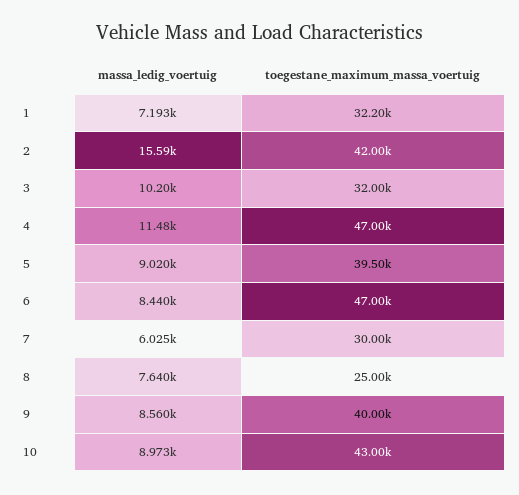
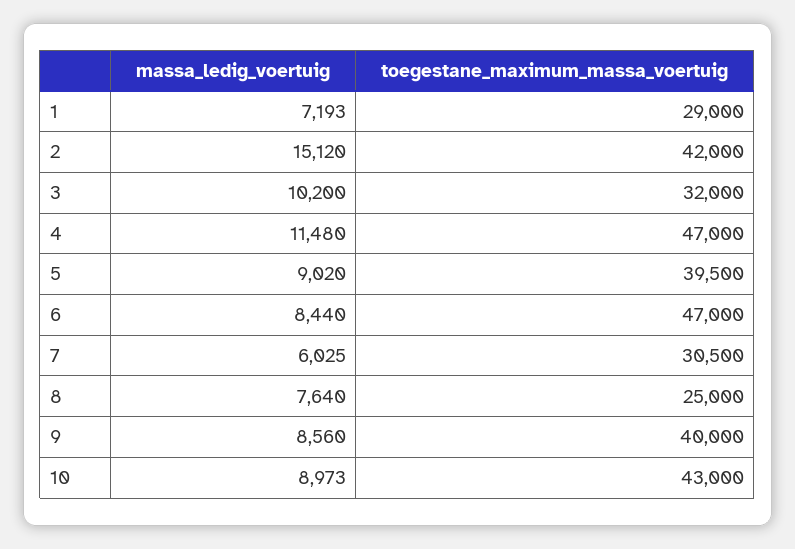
toegestane_maximum_massa_voertuig, 1: 32200 -> 29000
massa_ledig_voertuig, 2: 15590 -> 15120
toegestane_maximum_massa_voertuig, 7: 30000 -> 30500

